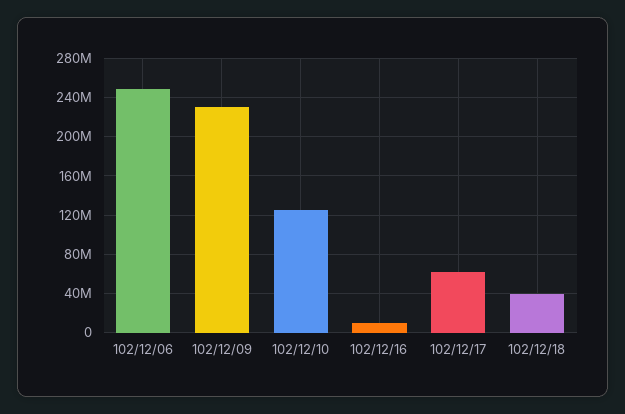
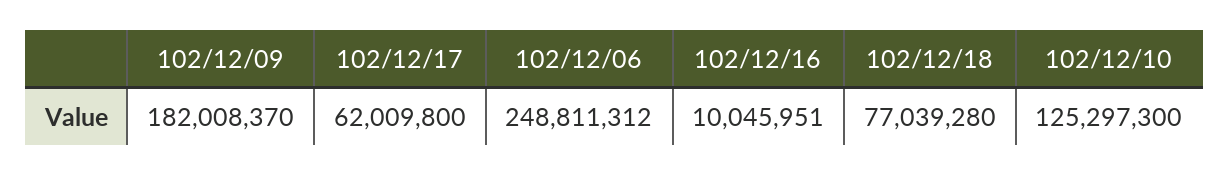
102/12/09: 230000000 -> 182008370
102/12/18: 40000000 -> 77039280

